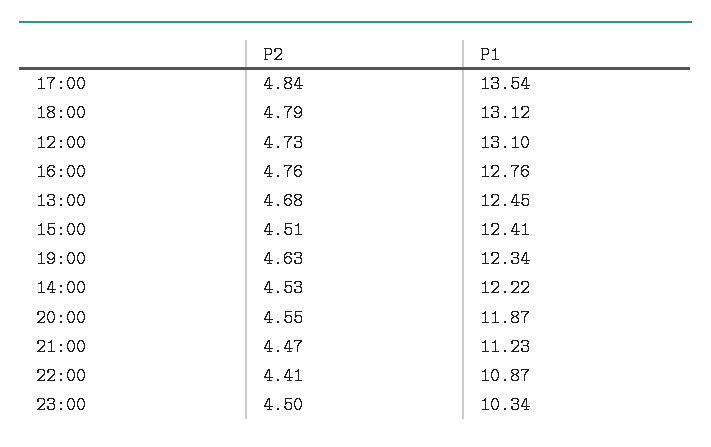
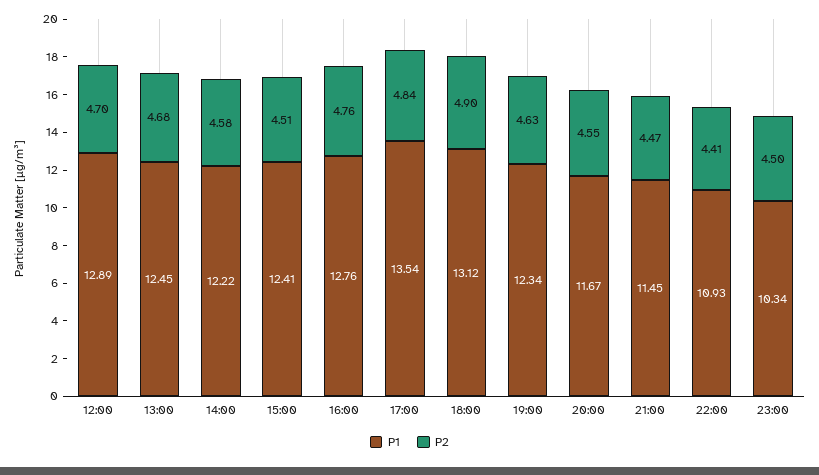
P2, 18:00: 4.79 -> 4.9
P2, 12:00: 4.73 -> 4.7
P1, 12:00: 13.1 -> 12.89
P2, 14:00: 4.53 -> 4.58
P1, 20:00: 11.87 -> 11.67
P1, 21:00: 11.23 -> 11.45
P1, 22:00: 10.87 -> 10.93

